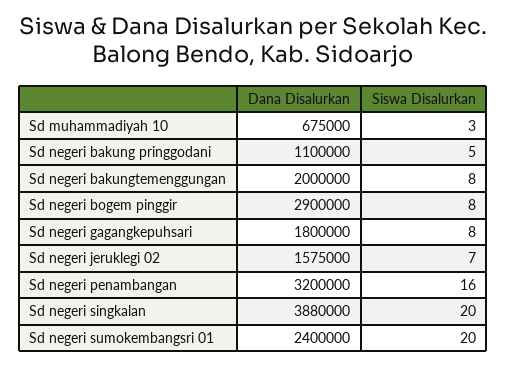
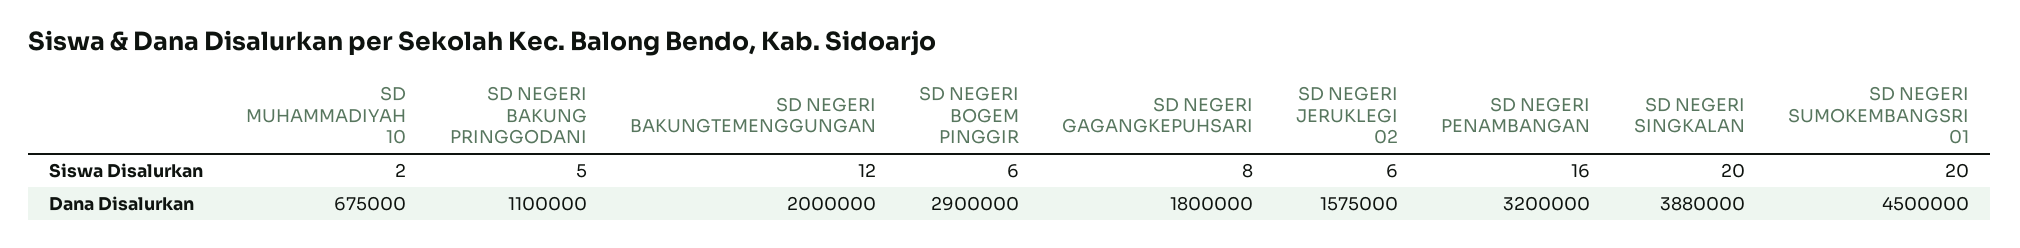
Siswa Disalurkan, Sd muhammadiyah 10: 3 -> 2
Siswa Disalurkan, Sd negeri bakungtemenggungan: 8 -> 12
Siswa Disalurkan, Sd negeri bogem pinggir: 8 -> 6
Siswa Disalurkan, Sd negeri jeruklegi 02: 7 -> 6
Dana Disalurkan, Sd negeri sumokembangsri 01: 2400000 -> 4500000

